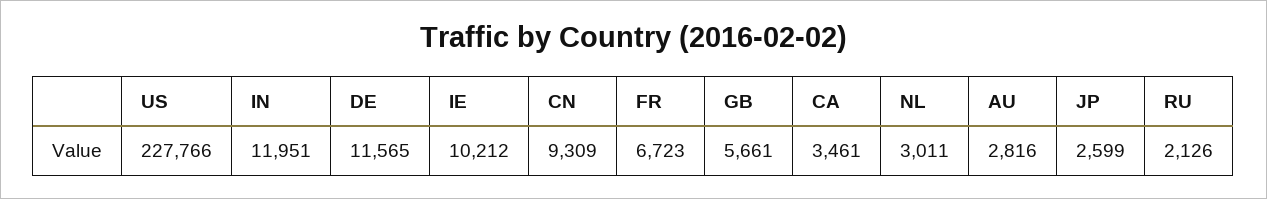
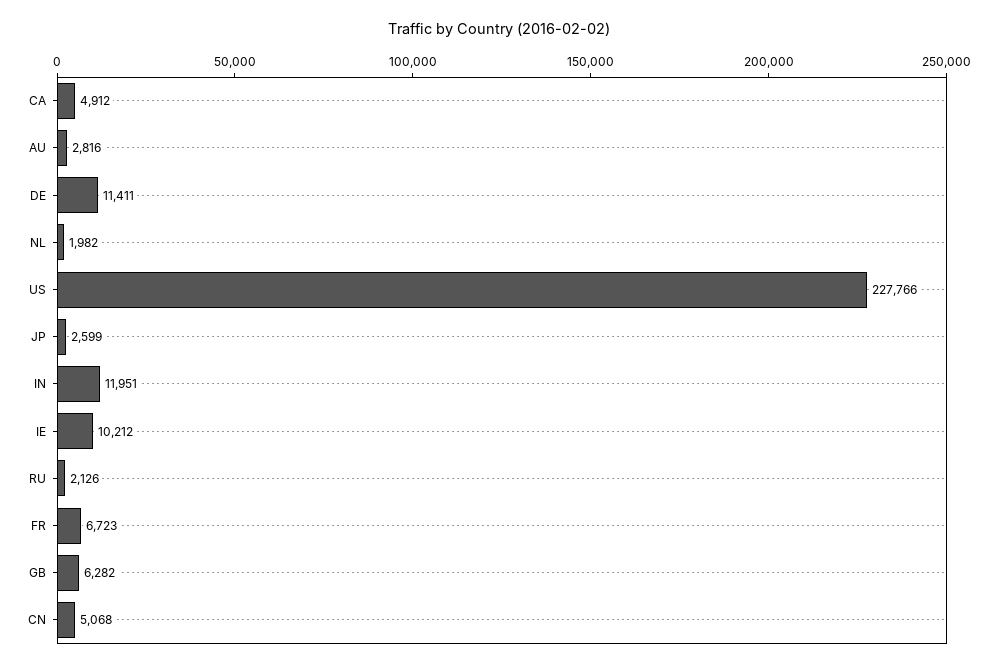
DE: 11565 -> 11411
CN: 9309 -> 5068
GB: 5661 -> 6282
CA: 3461 -> 4912
NL: 3011 -> 1982

